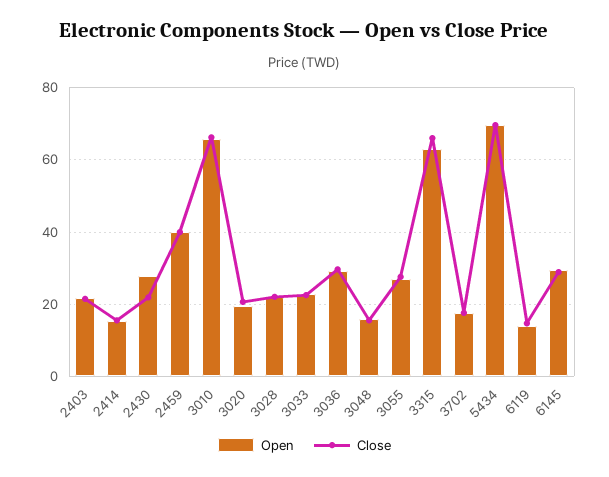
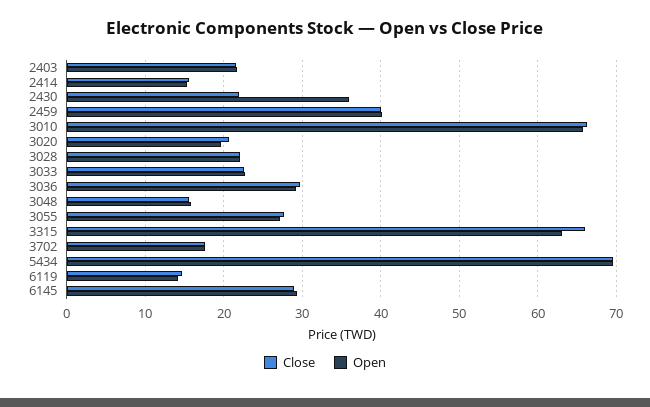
Open, 2430: 28 -> 36

